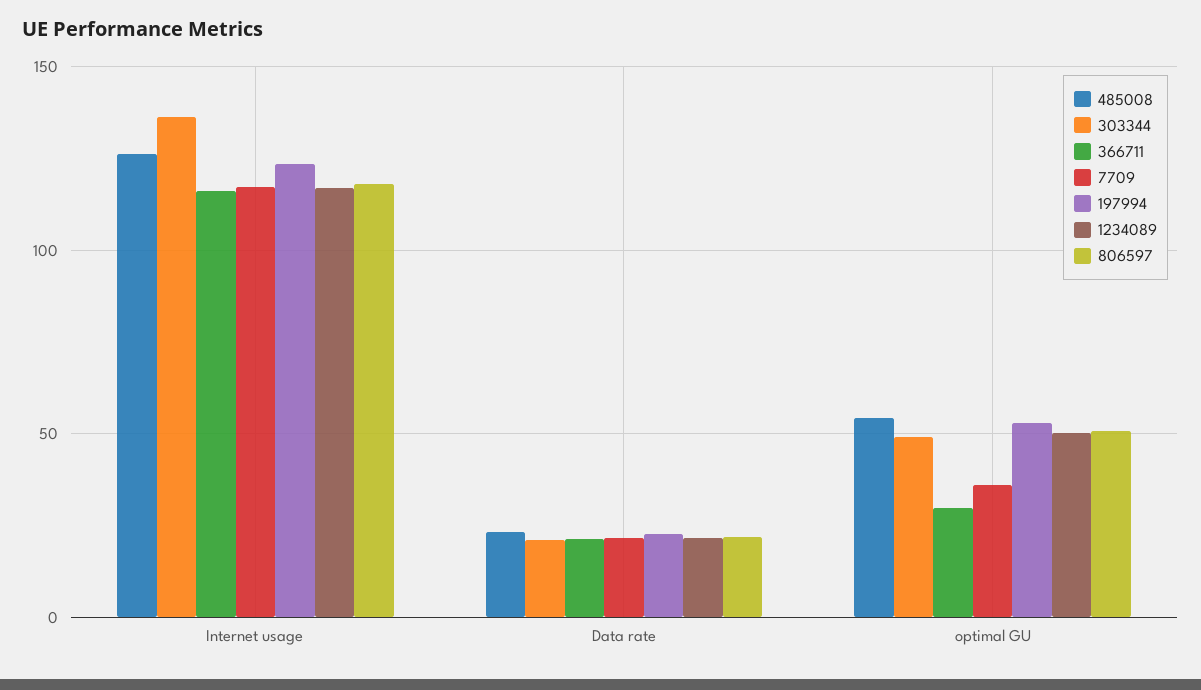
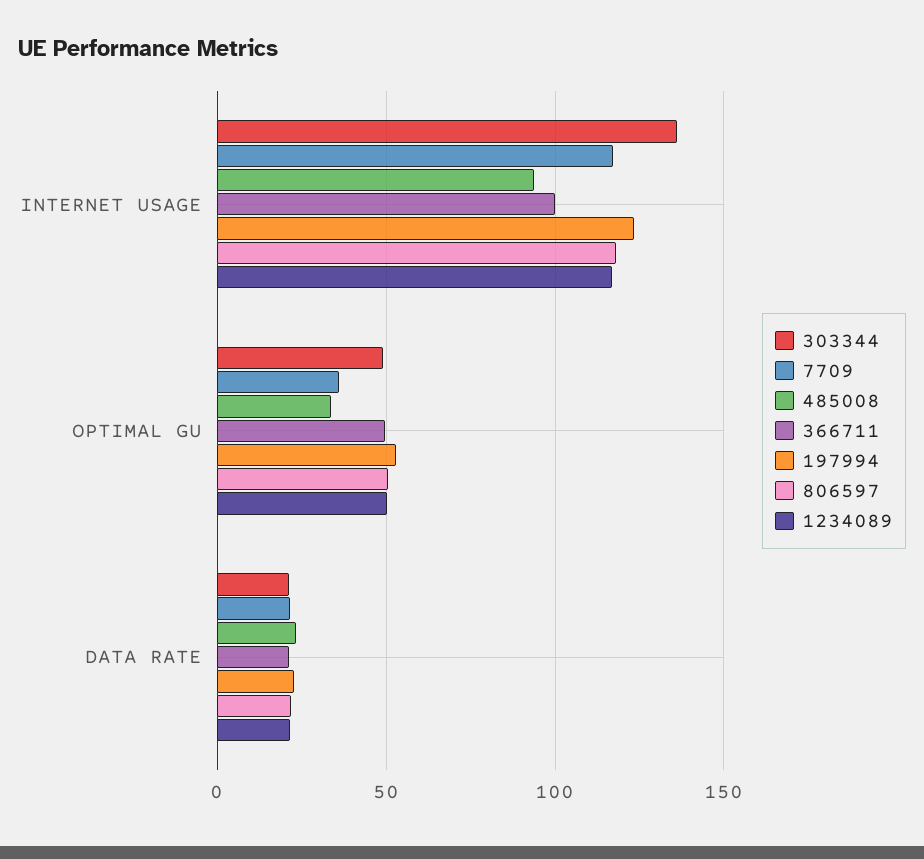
485008, Internet usage: 125 -> 95
366711, Internet usage: 115 -> 100
485008, optimal GU: 55 -> 35
366711, optimal GU: 30 -> 50

